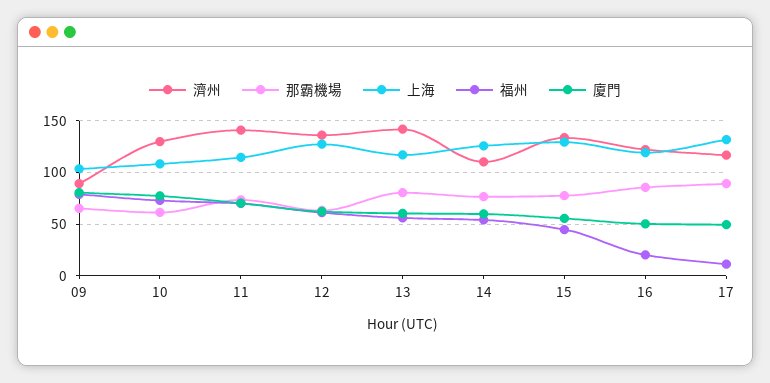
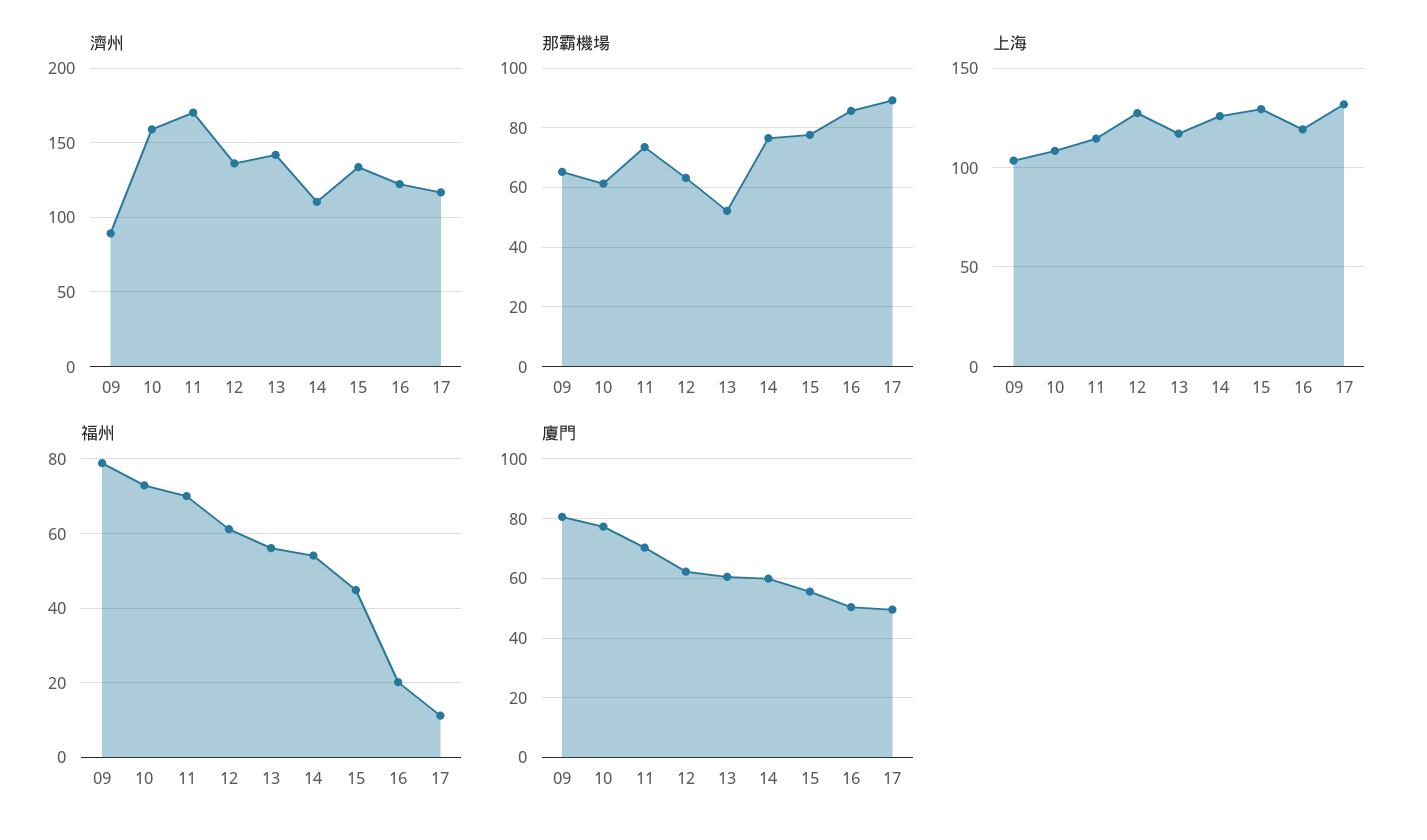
濟州, 10: 130 -> 160
濟州, 11: 140 -> 170
那霸機場, 13: 80 -> 52.5

